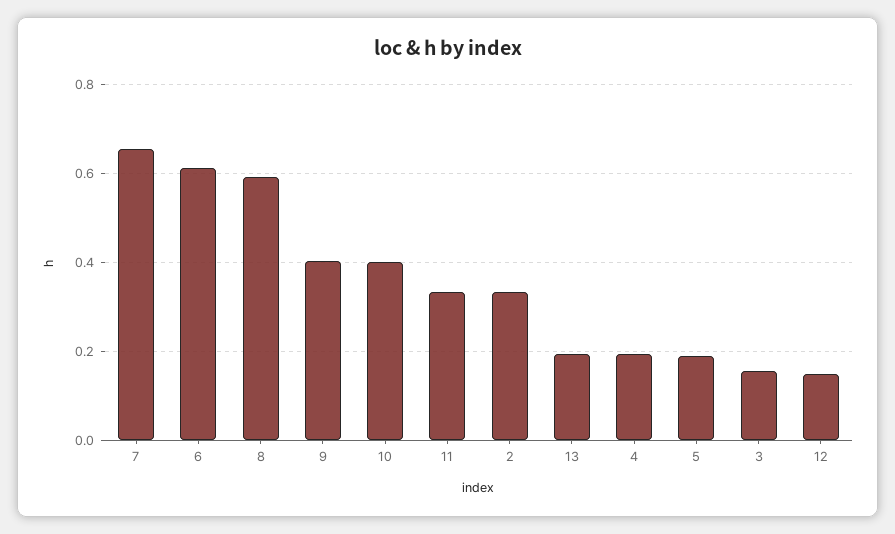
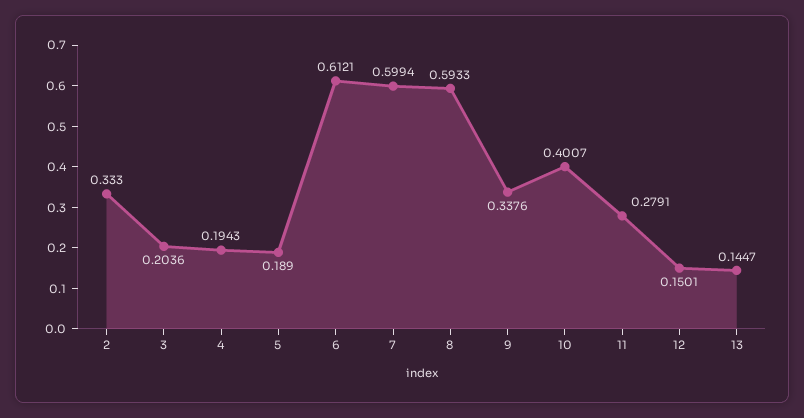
7: 0.66 -> 0.5994
9: 0.4 -> 0.3376
11: 0.34 -> 0.2791
13: 0.2 -> 0.1447
3: 0.16 -> 0.2036

